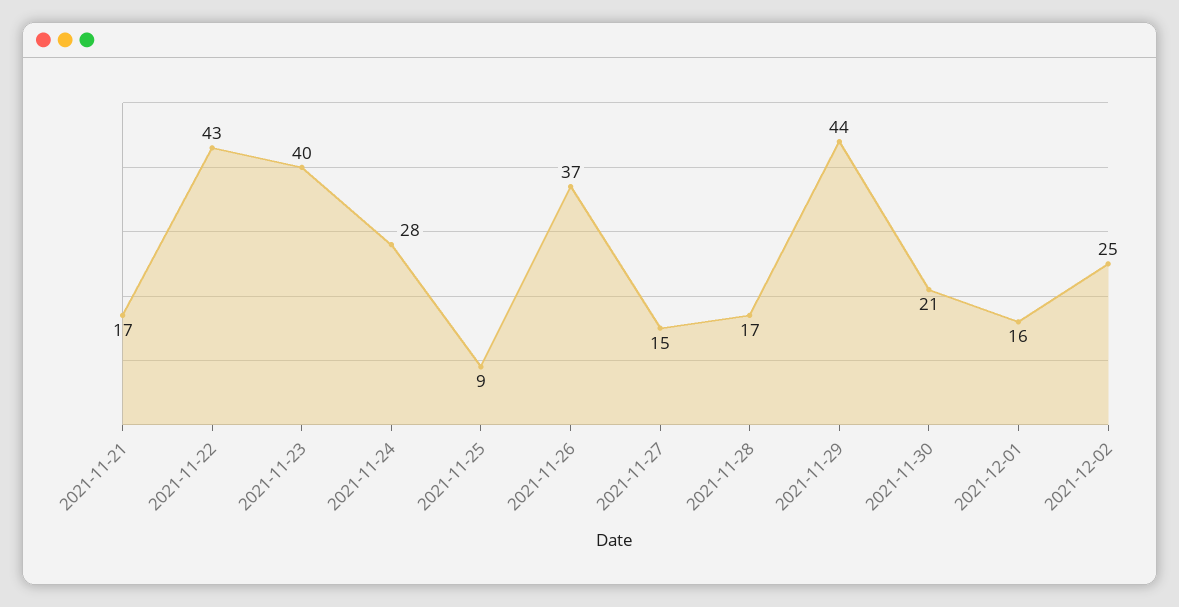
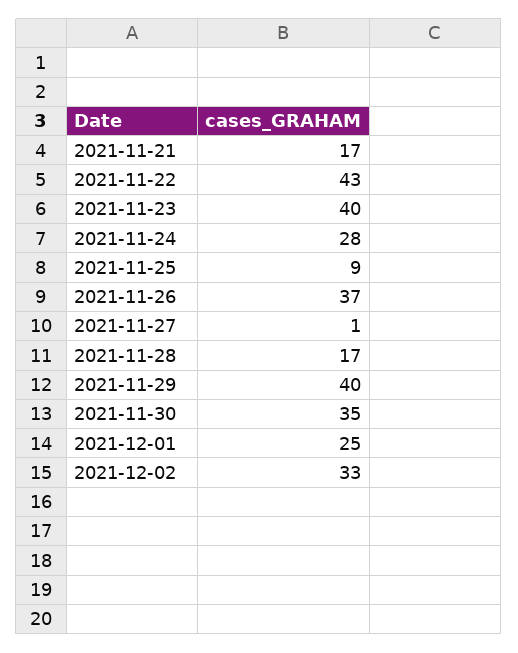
2021-11-27: 15 -> 1
2021-11-29: 44 -> 40
2021-11-30: 21 -> 35
2021-12-01: 16 -> 25
2021-12-02: 25 -> 33

